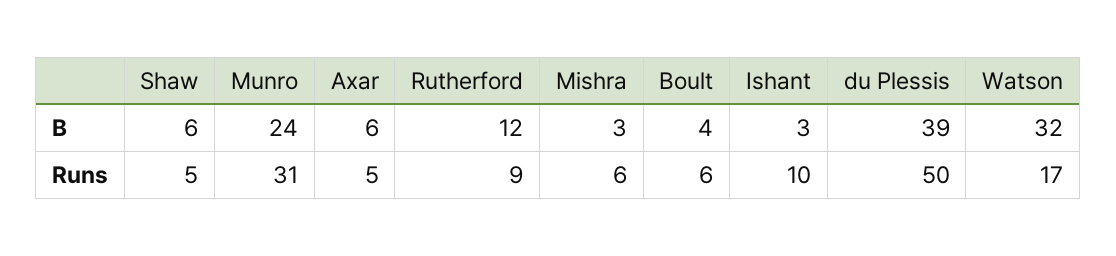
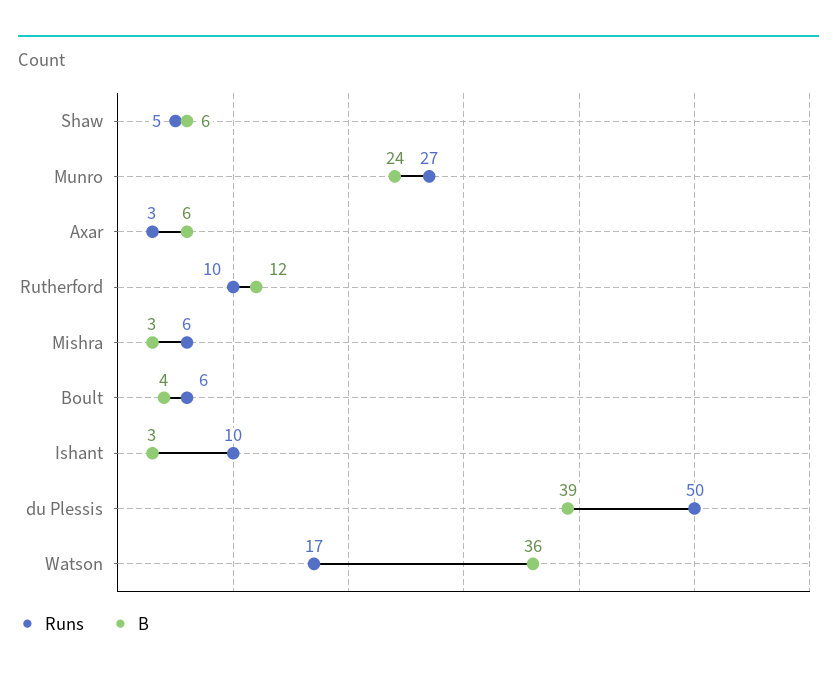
B, Watson: 32 -> 36
Runs, Munro: 31 -> 27
Runs, Axar: 5 -> 3
Runs, Rutherford: 9 -> 10

